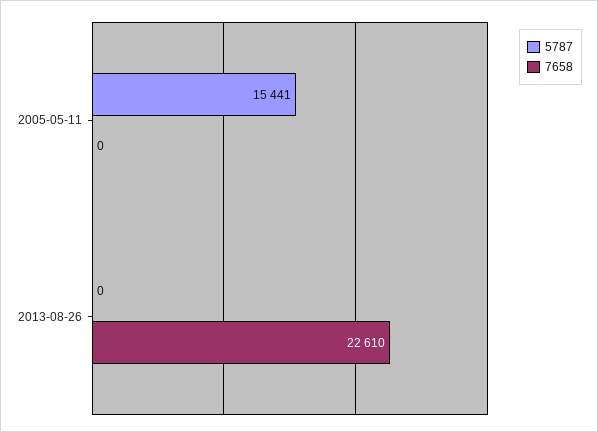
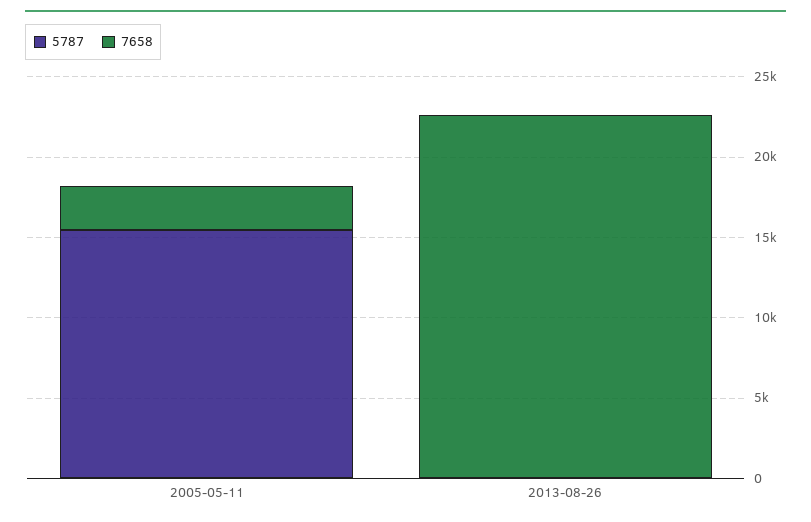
7658, 2005-05-11: 0 -> 3000

